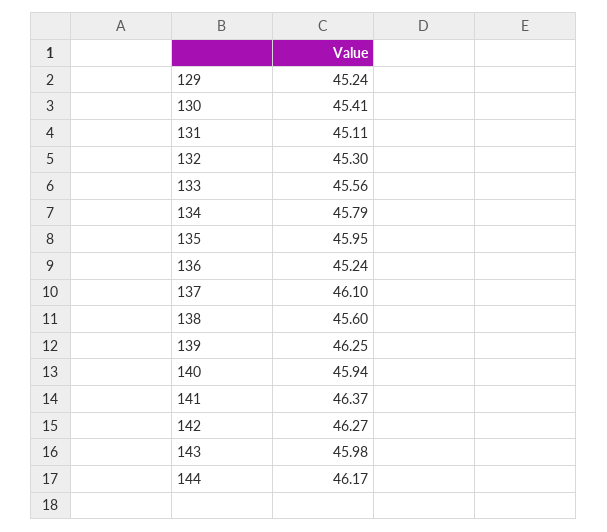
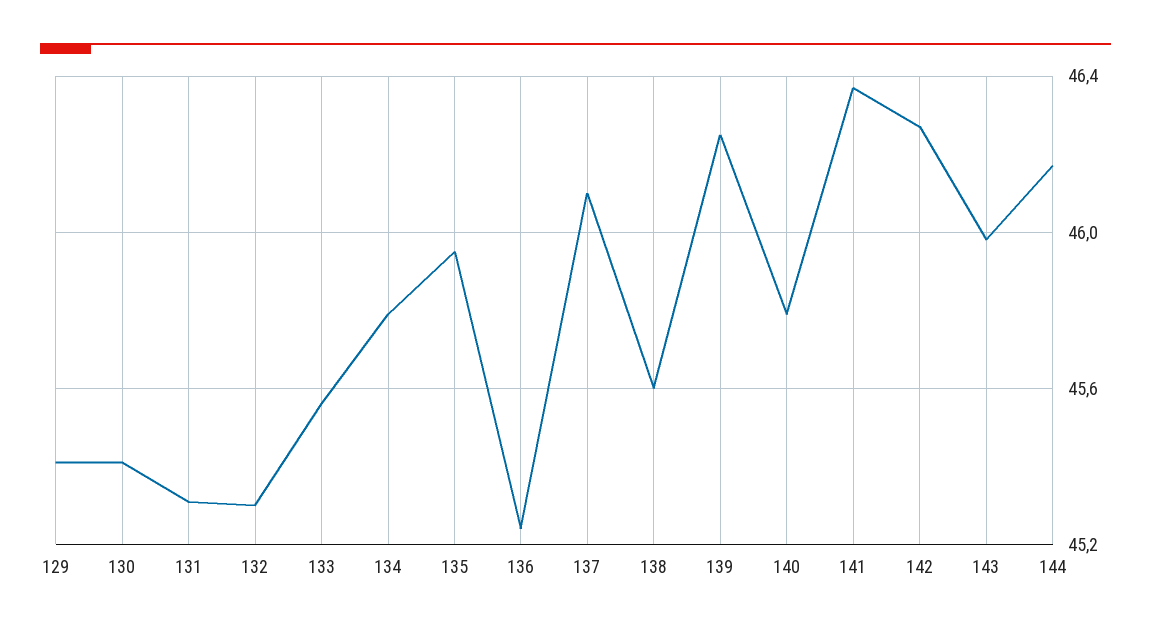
129: 45.24 -> 45.4
131: 45.11 -> 45.3
140: 45.94 -> 45.8

